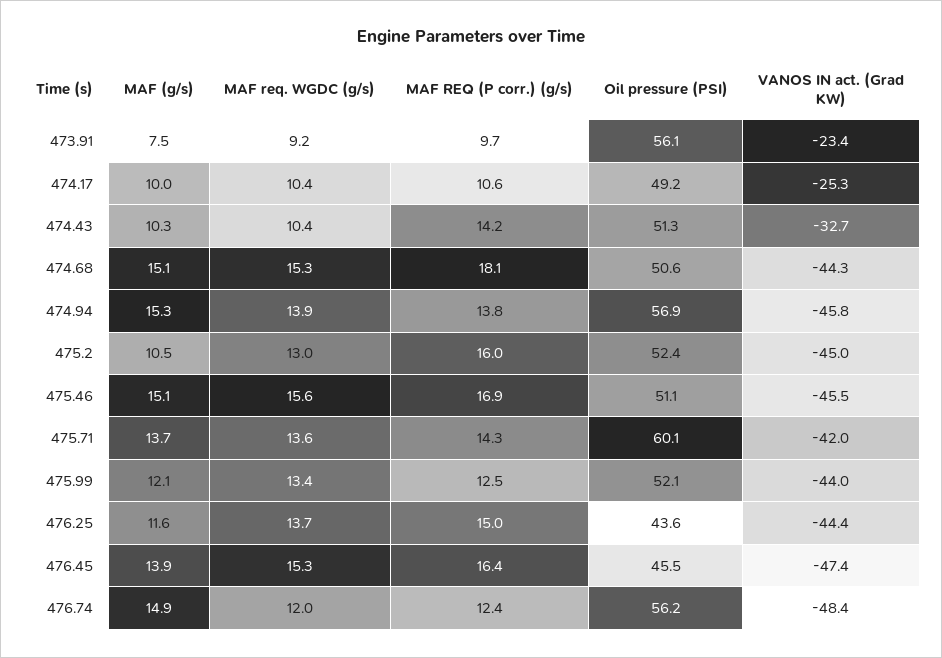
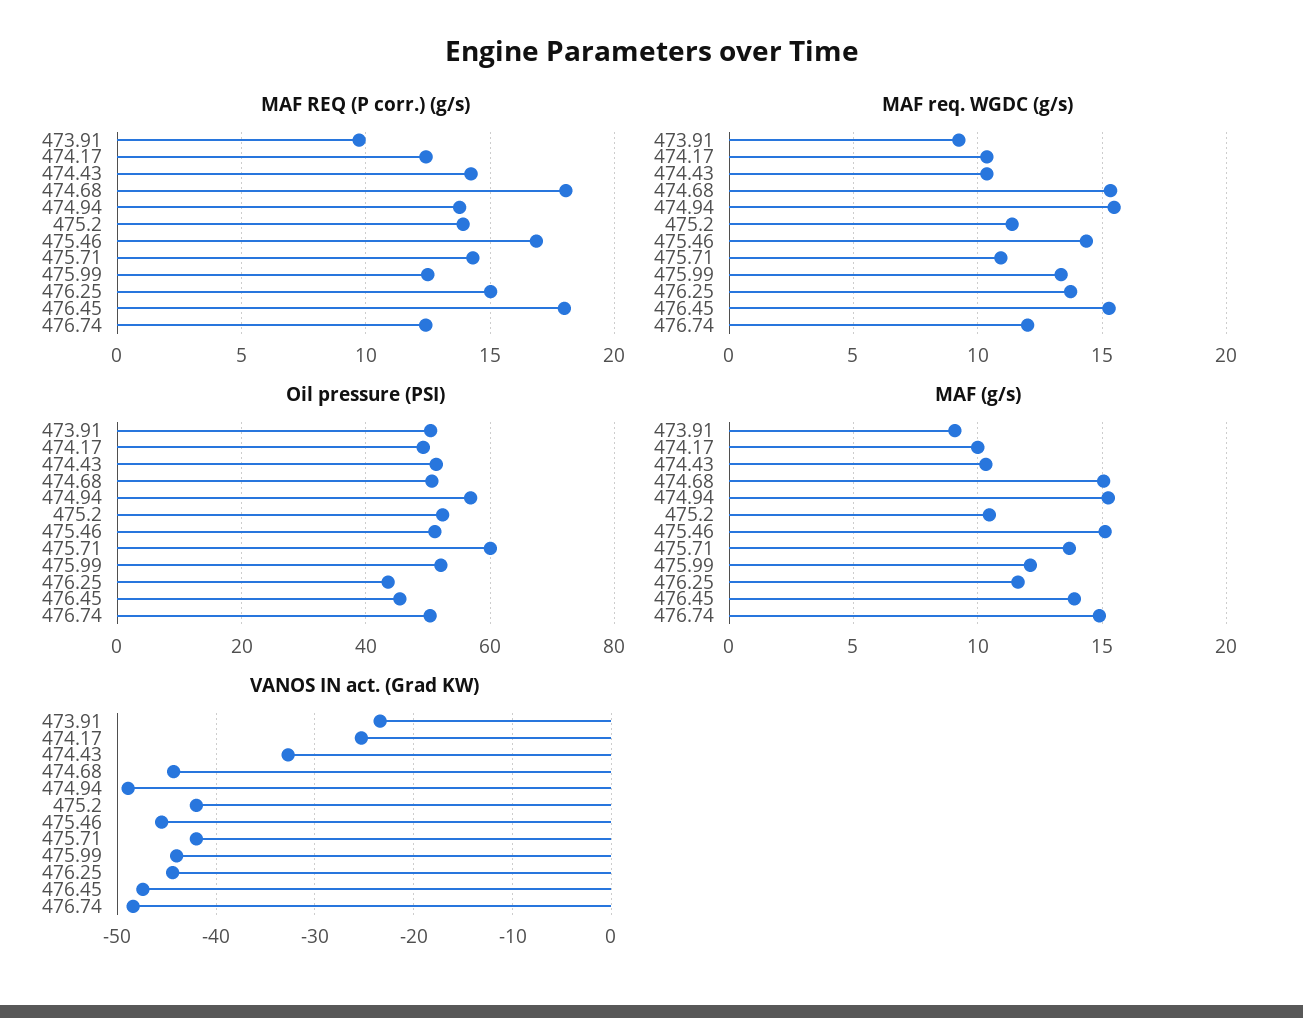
MAF (g/s), 473.91: 7.5 -> 9
Oil pressure (PSI), 473.91: 56.1 -> 50
MAF REQ (P corr.) (g/s), 474.17: 10.6 -> 12.5
MAF req. WGDC (g/s), 474.94: 13.9 -> 15.5
VANOS IN act. (Grad KW), 474.94: -45.8 -> -49
MAF req. WGDC (g/s), 475.2: 13 -> 11.5
MAF REQ (P corr.) (g/s), 475.2: 16 -> 14
VANOS IN act. (Grad KW), 475.2: -45 -> -42
MAF req. WGDC (g/s), 475.46: 15.6 -> 14.5
MAF req. WGDC (g/s), 475.71: 13.6 -> 11
MAF REQ (P corr.) (g/s), 476.45: 16.4 -> 18
Oil pressure (PSI), 476.74: 56.2 -> 50

